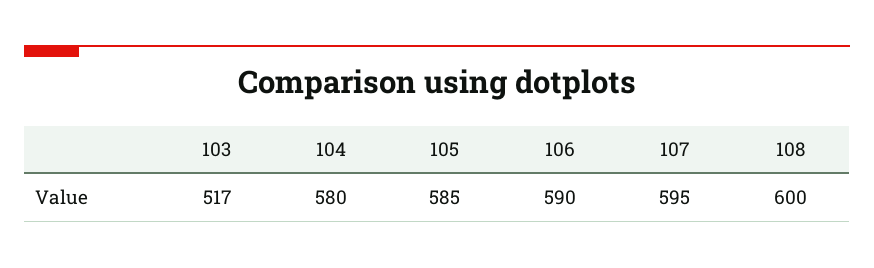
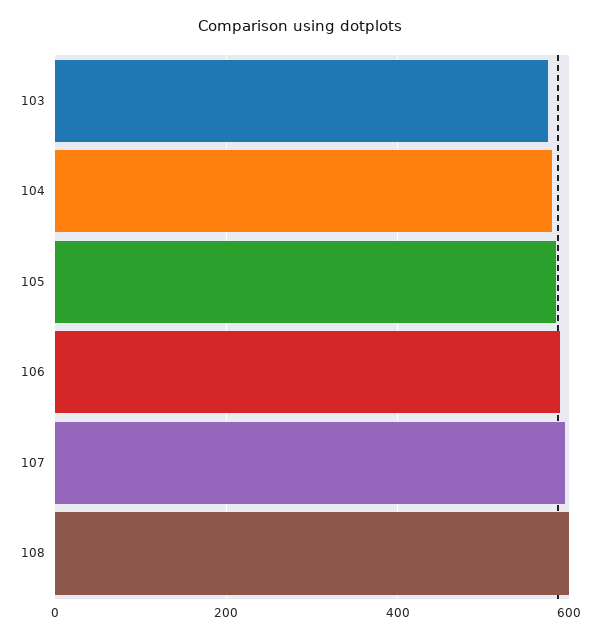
103: 517 -> 580

